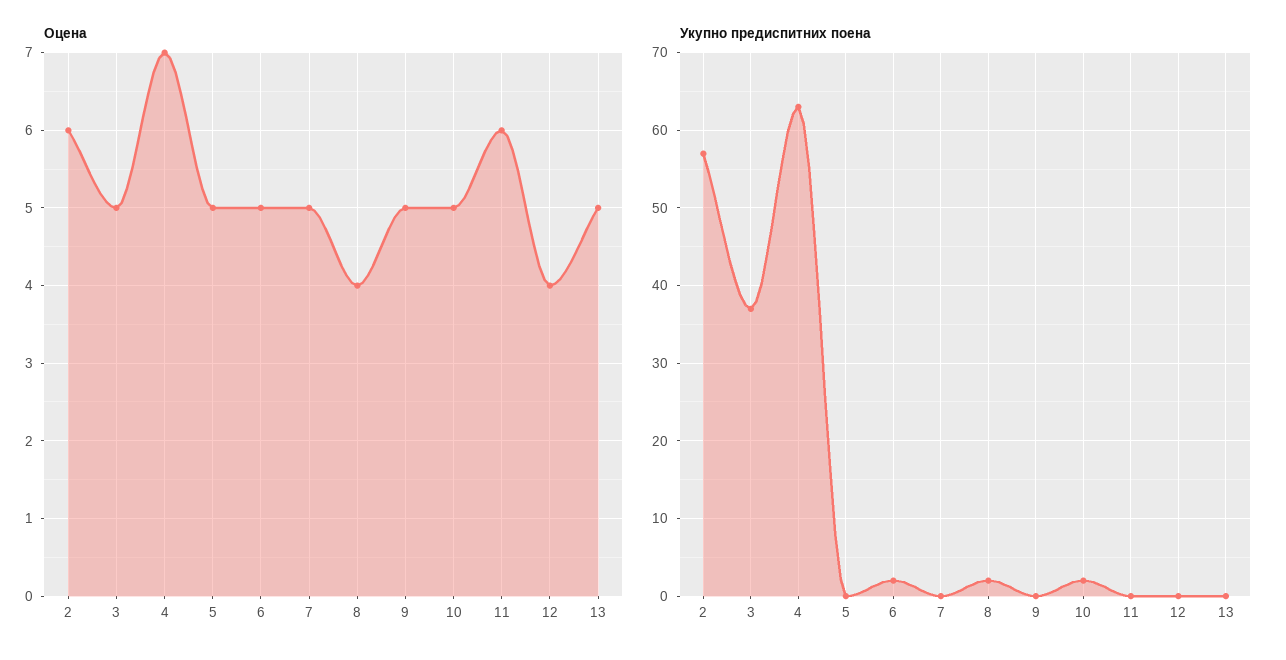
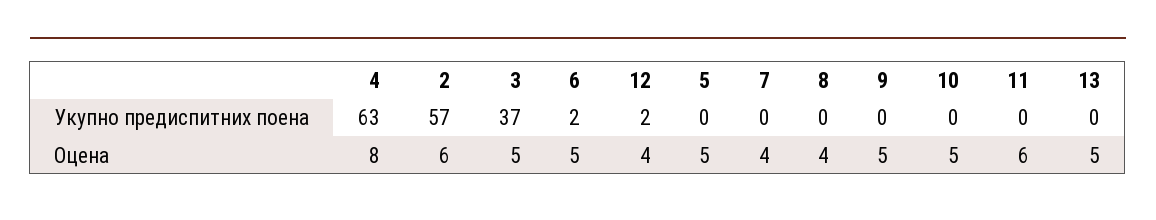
Оцена, 4: 7 -> 8
Оцена, 7: 5 -> 4
Укупно предиспитних поена, 8: 2 -> 0
Укупно предиспитних поена, 10: 2 -> 0
Укупно предиспитних поена, 12: 0 -> 2

